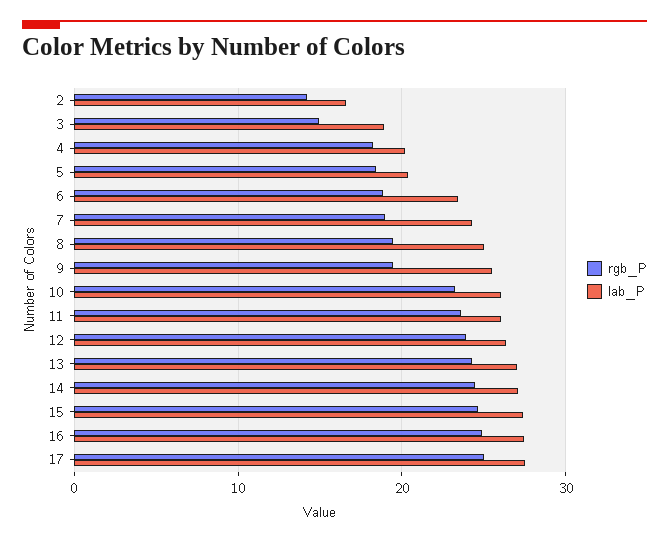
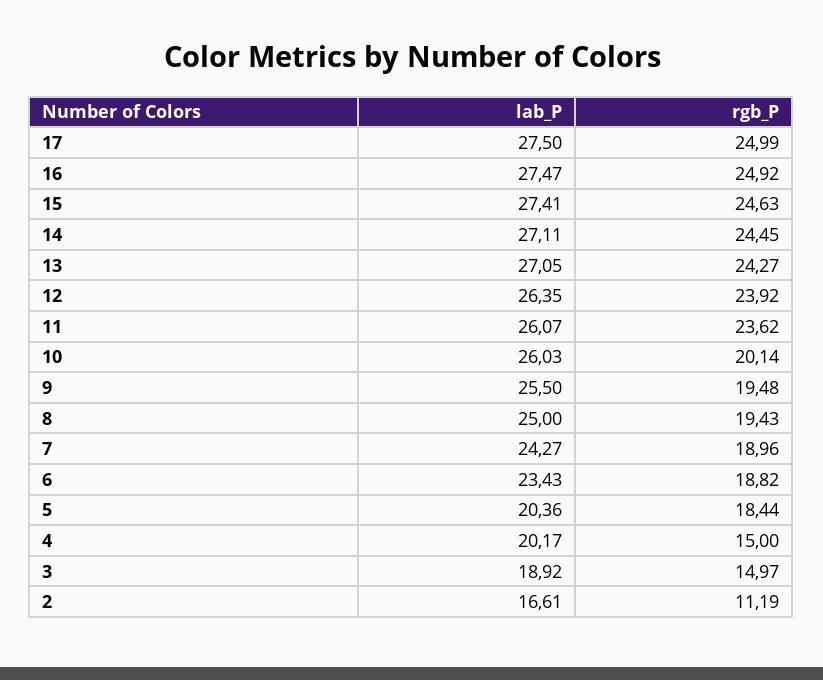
rgb_P, 2: 14 -> 11.19
rgb_P, 4: 18 -> 15
rgb_P, 10: 23 -> 20.14

